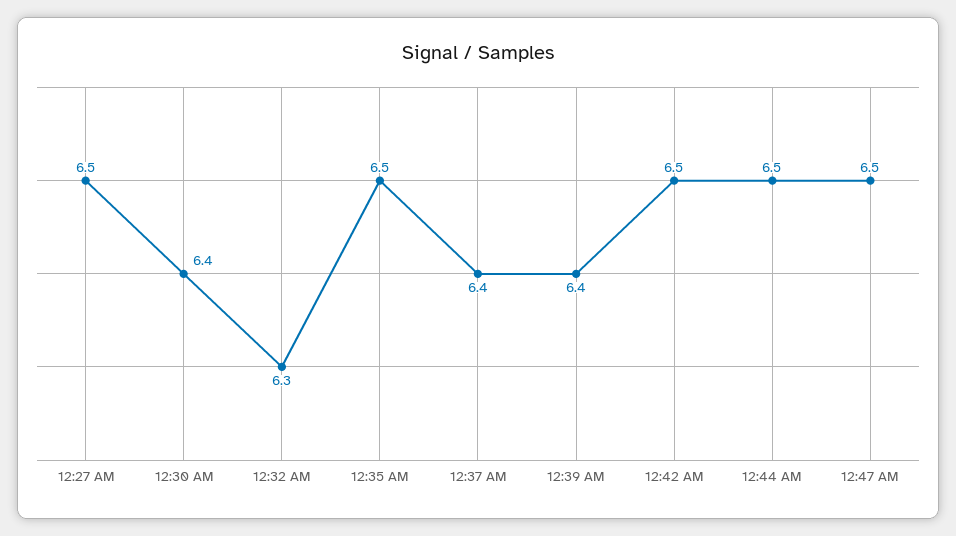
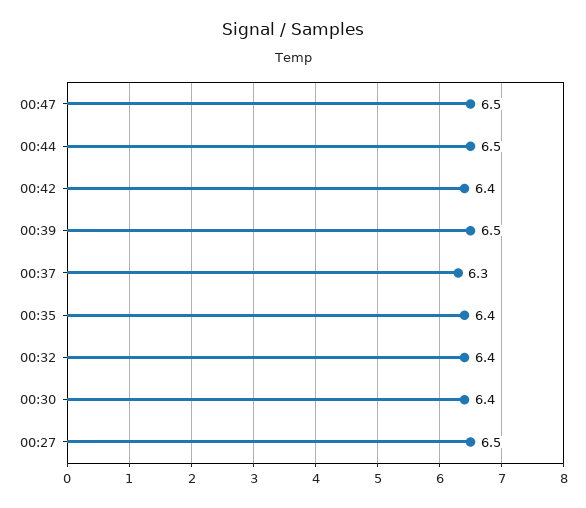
12:32 AM: 6.3 -> 6.4
12:35 AM: 6.5 -> 6.4
12:37 AM: 6.4 -> 6.3
12:39 AM: 6.4 -> 6.5
12:42 AM: 6.5 -> 6.4

